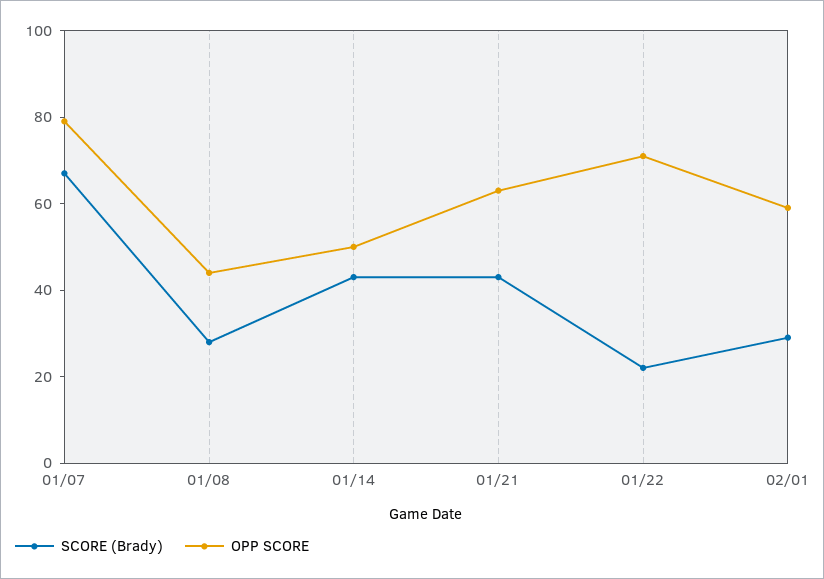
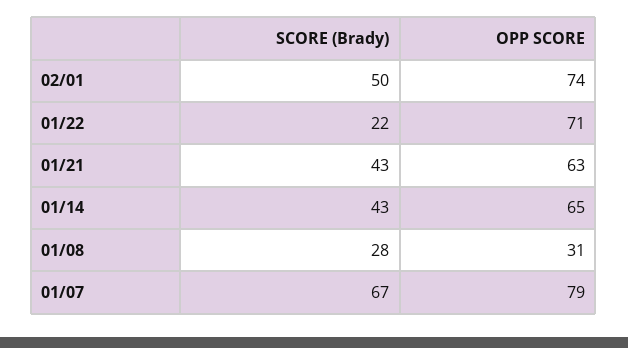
OPP SCORE, 01/08: 45 -> 31
OPP SCORE, 01/14: 50 -> 65
SCORE (Brady), 02/01: 30 -> 50
OPP SCORE, 02/01: 60 -> 74

